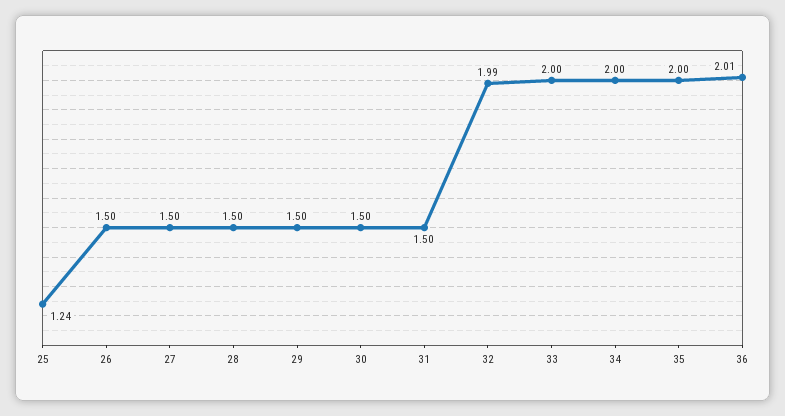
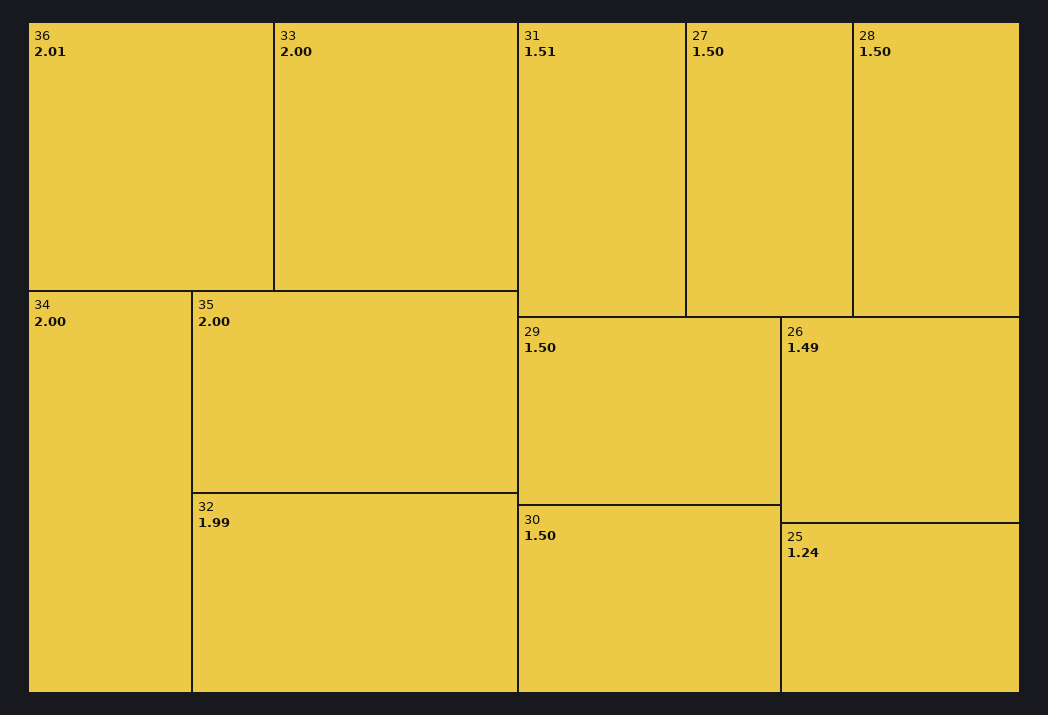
26: 1.5 -> 1.49
31: 1.5 -> 1.51

